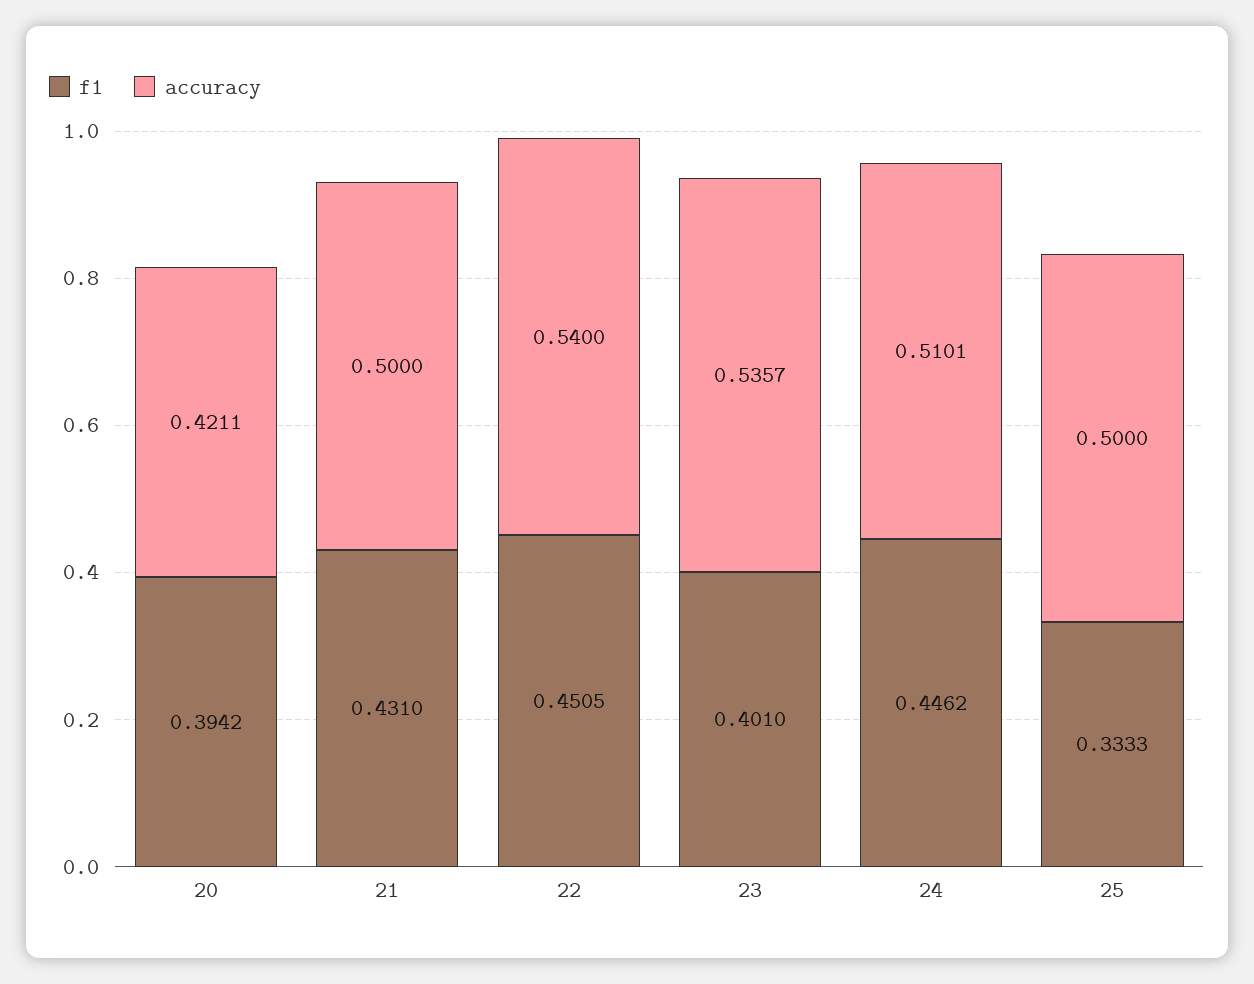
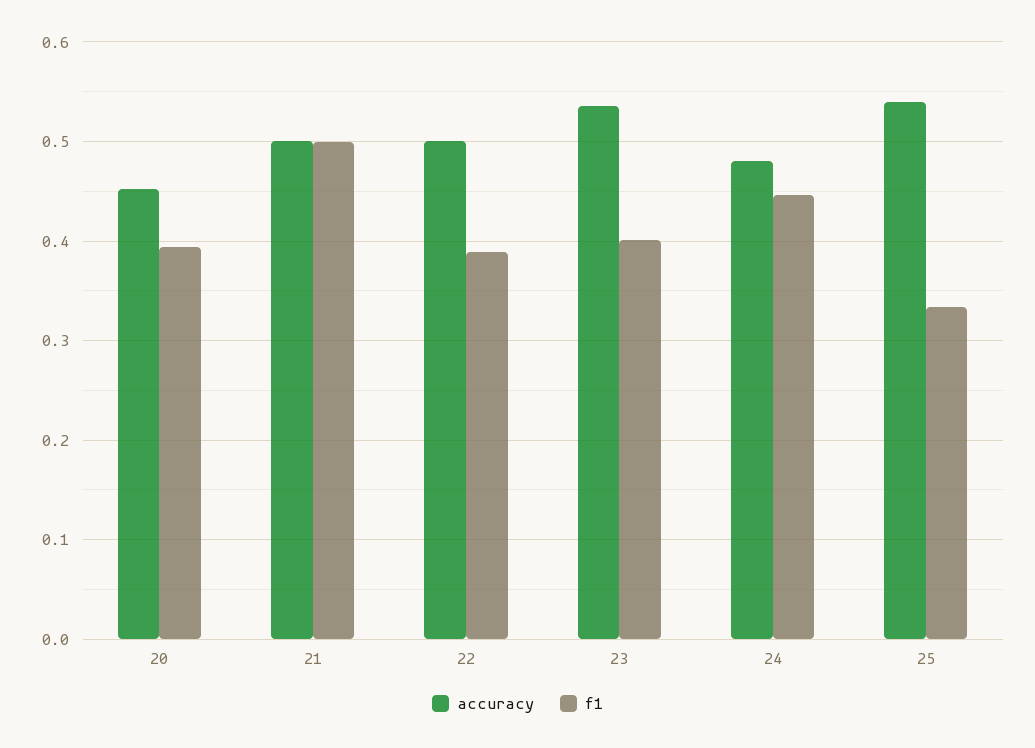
accuracy, 20: 0.4211 -> 0.45
f1, 21: 0.431 -> 0.5
f1, 22: 0.4505 -> 0.39
accuracy, 22: 0.54 -> 0.5
accuracy, 24: 0.5101 -> 0.48
accuracy, 25: 0.5 -> 0.54

